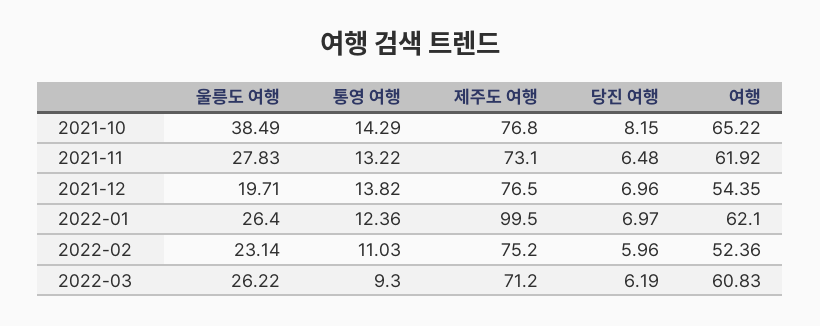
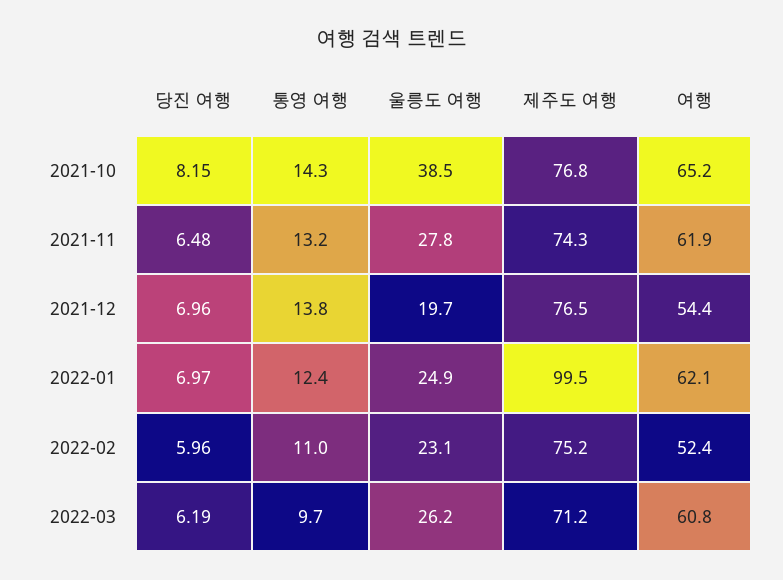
제주도 여행, 2021-11: 73.1 -> 74.3
울릉도 여행, 2022-01: 26.4 -> 24.9
통영 여행, 2022-03: 9.3 -> 9.7

